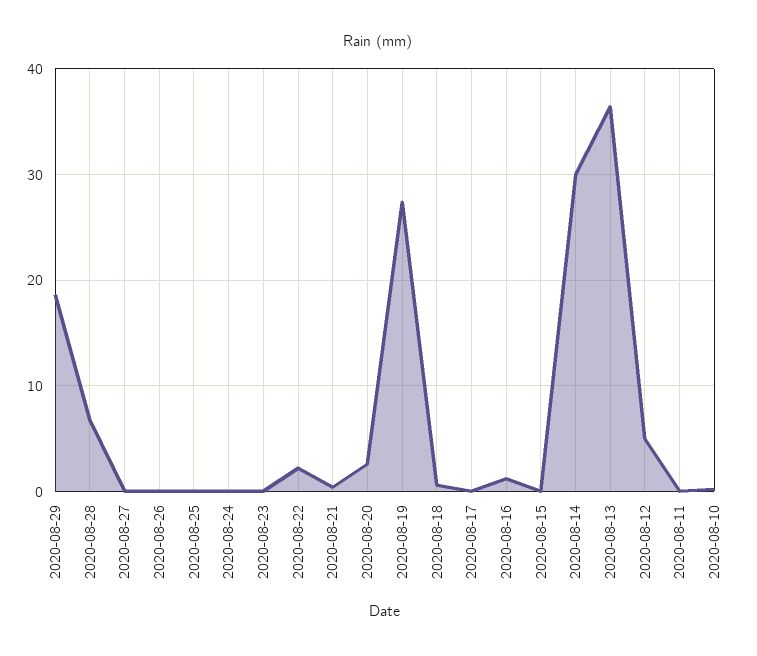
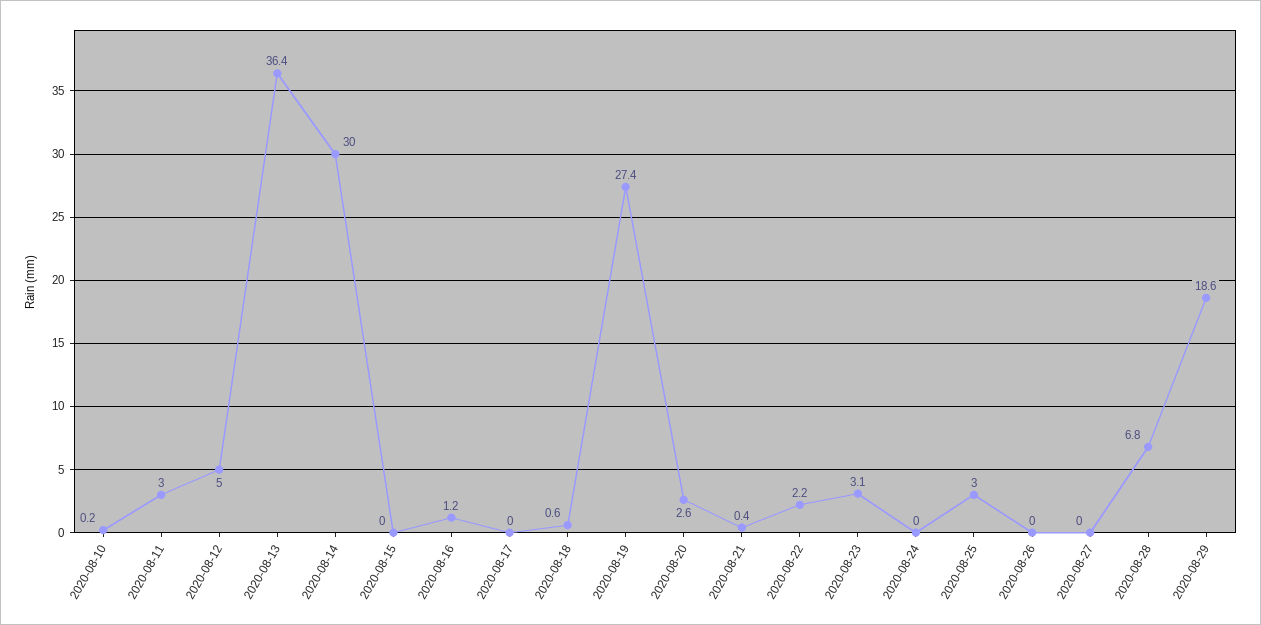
2020-08-25: 0 -> 3
2020-08-23: 0 -> 3.1
2020-08-11: 0 -> 3

